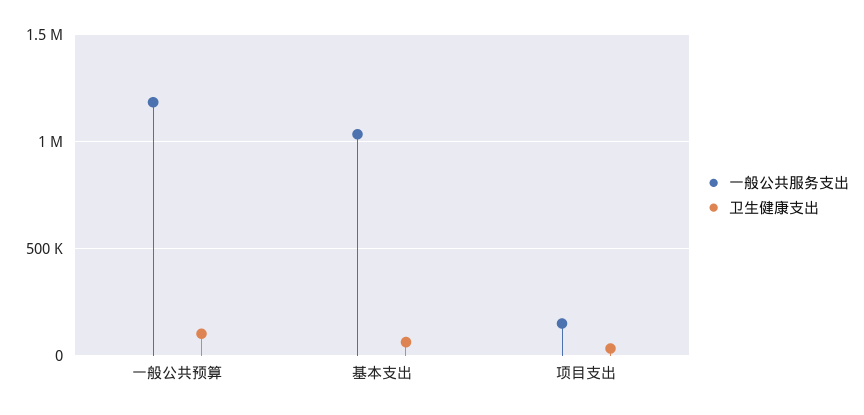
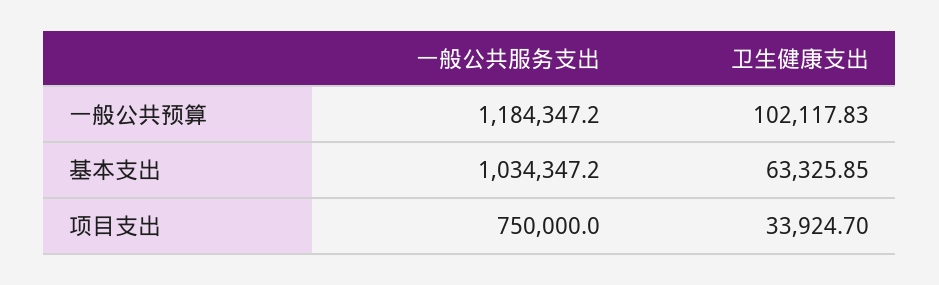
一般公共服务支出, 项目支出: 150000 -> 750000

